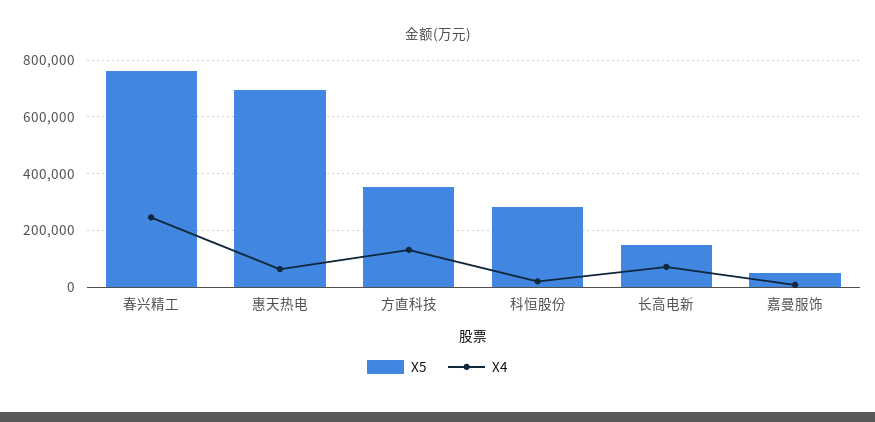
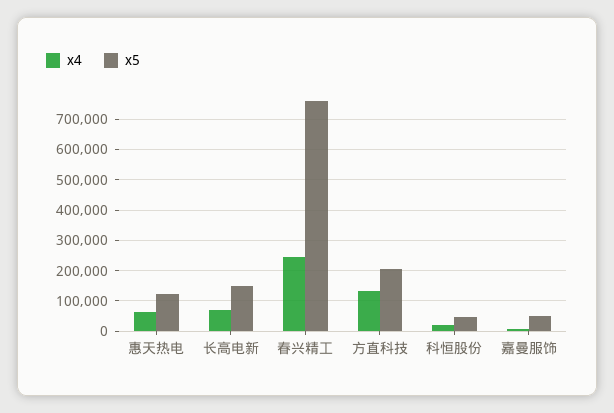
X5, 惠天热电: 700000 -> 120000
X5, 方直科技: 350000 -> 200000
X5, 科恒股份: 275000 -> 40000

